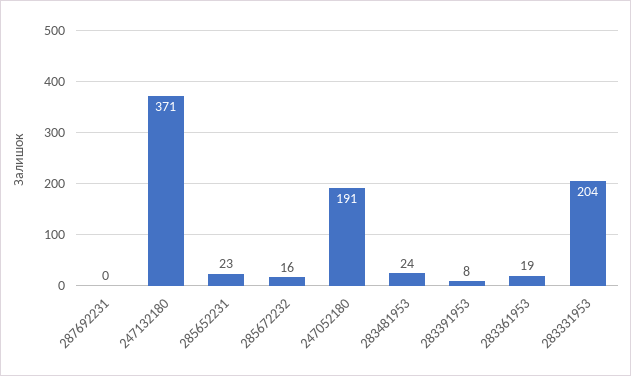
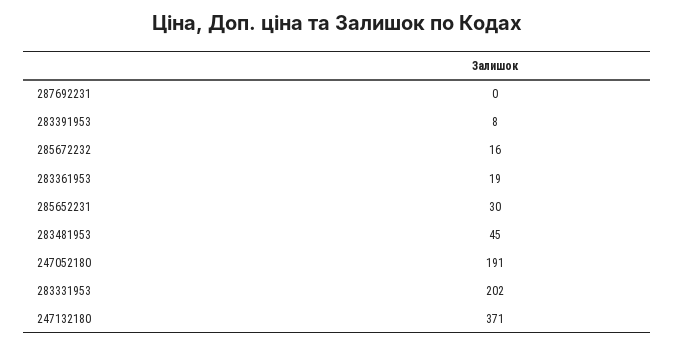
285652231: 23 -> 30
283481953: 24 -> 45
283331953: 204 -> 202

